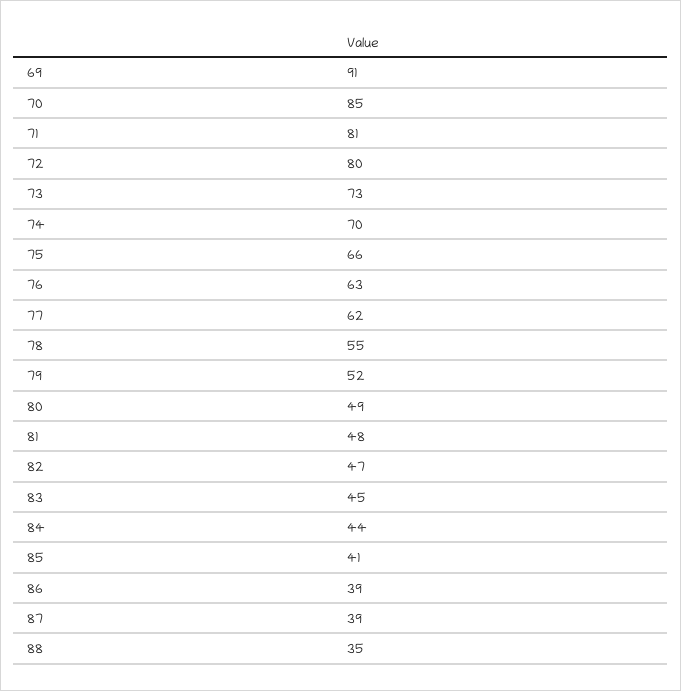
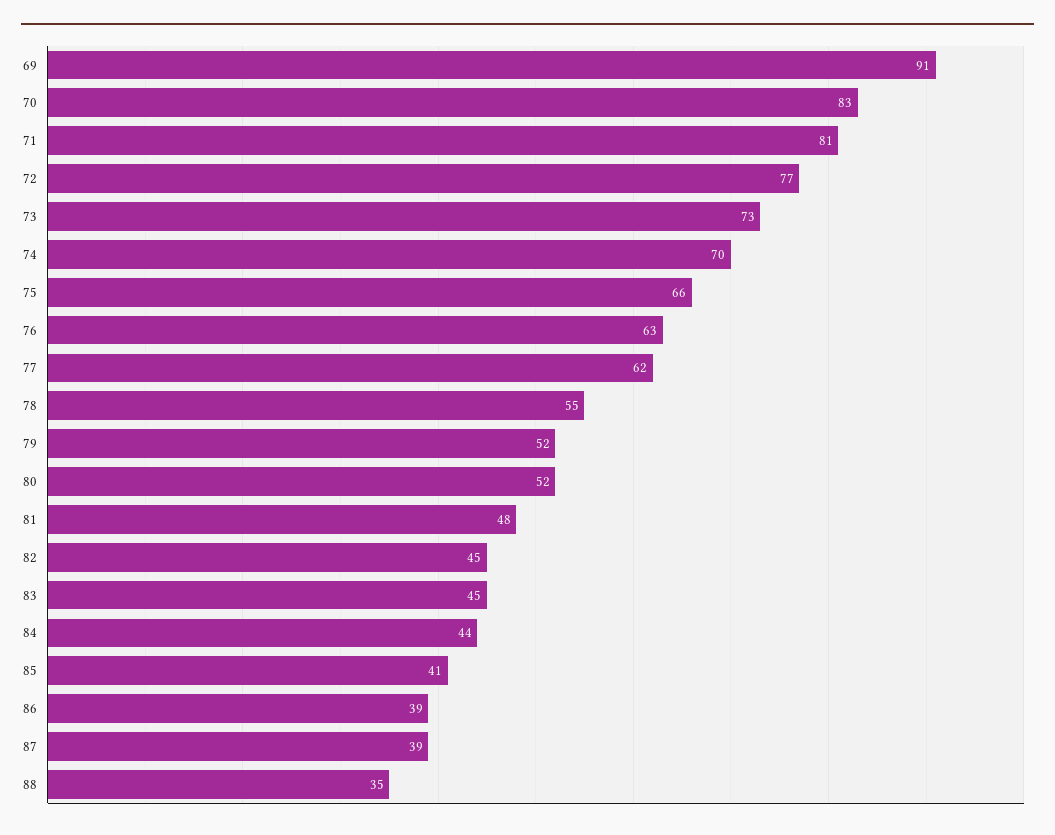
70: 85 -> 83
72: 80 -> 77
80: 49 -> 52
82: 47 -> 45

